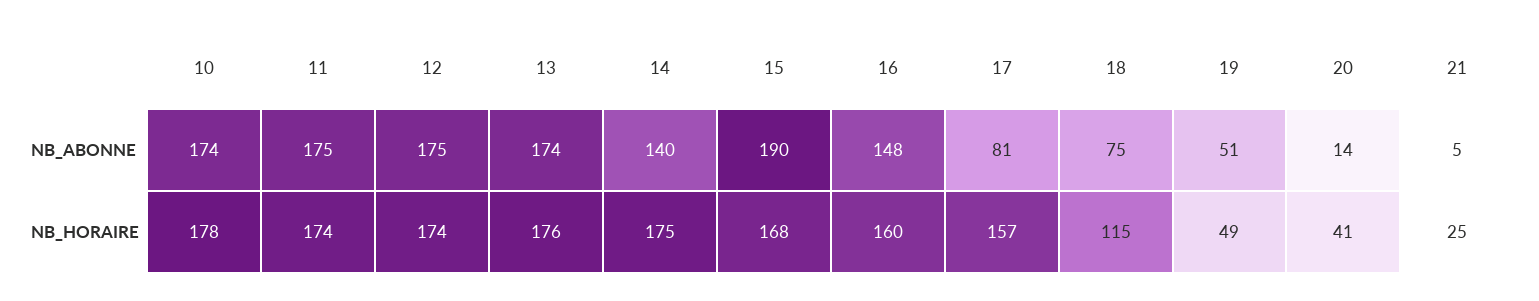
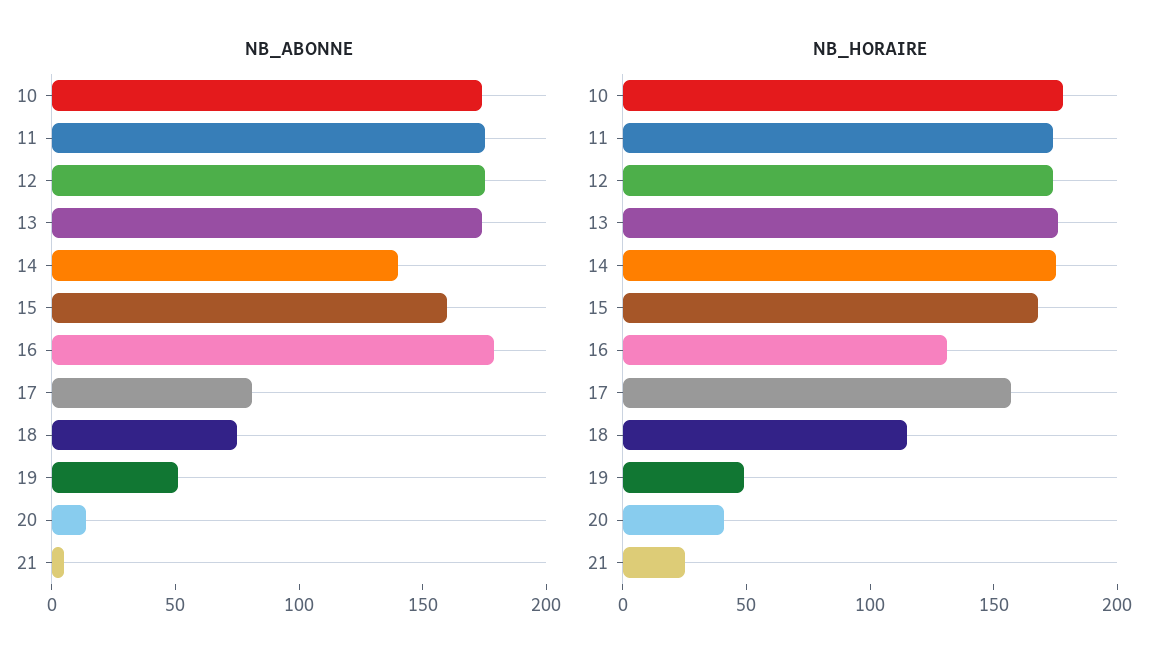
NB_ABONNE, 15: 190 -> 160
NB_ABONNE, 16: 148 -> 180
NB_HORAIRE, 16: 160 -> 130

